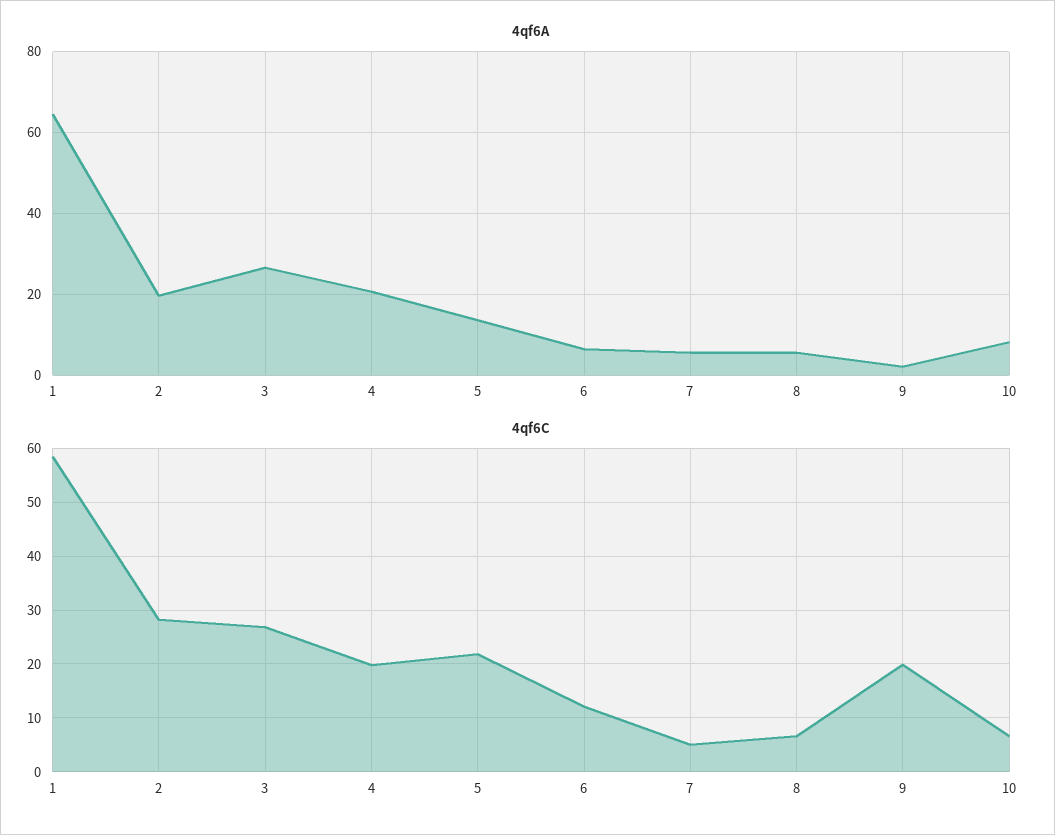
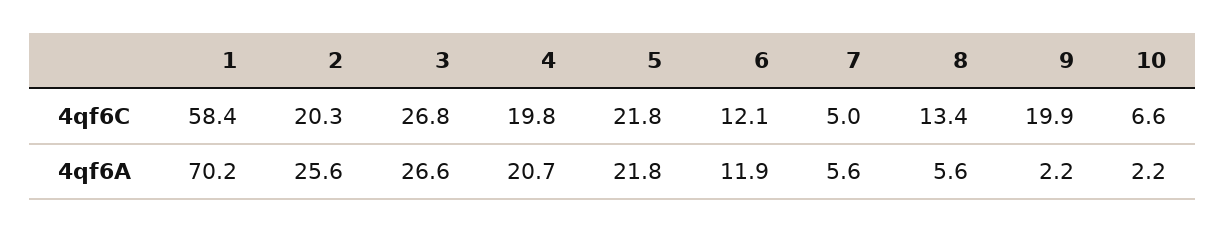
4qf6A, 1: 64 -> 70.2
4qf6A, 2: 20 -> 25.6
4qf6A, 5: 14 -> 21.8
4qf6A, 6: 6 -> 11.9
4qf6A, 10: 8 -> 2.2
4qf6C, 2: 28 -> 20.3
4qf6C, 8: 6 -> 13.4

